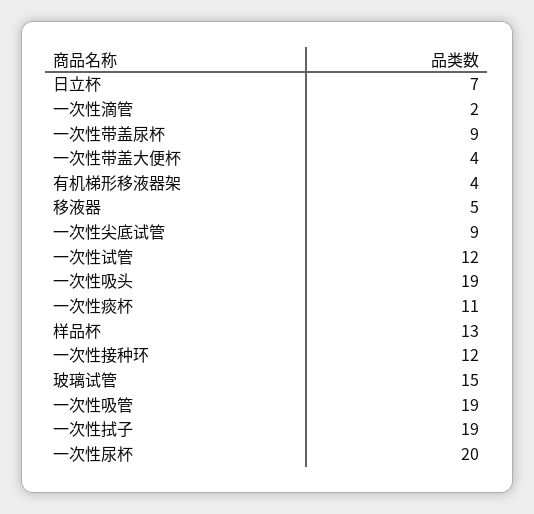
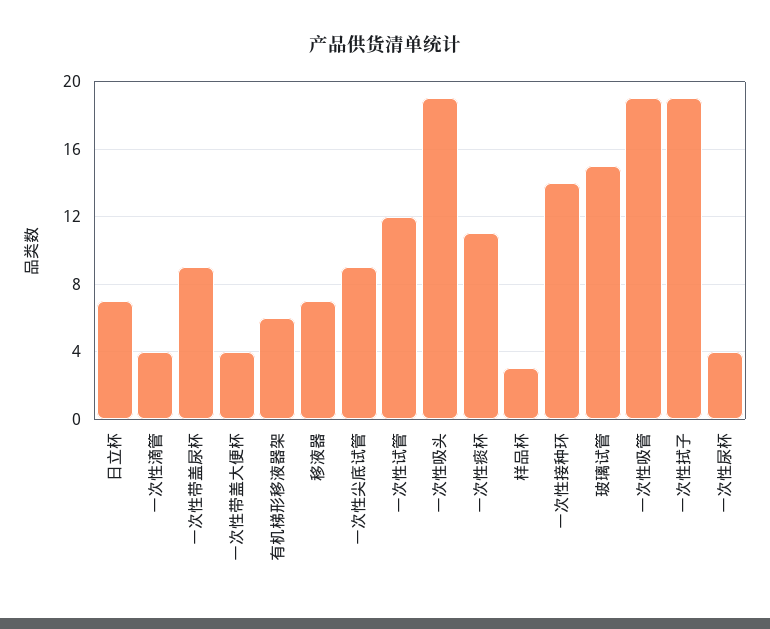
一次性滴管: 2 -> 4
有机梯形移液器架: 4 -> 6
移液器: 5 -> 7
样品杯: 13 -> 3
一次性接种环: 12 -> 14
一次性尿杯: 20 -> 4

